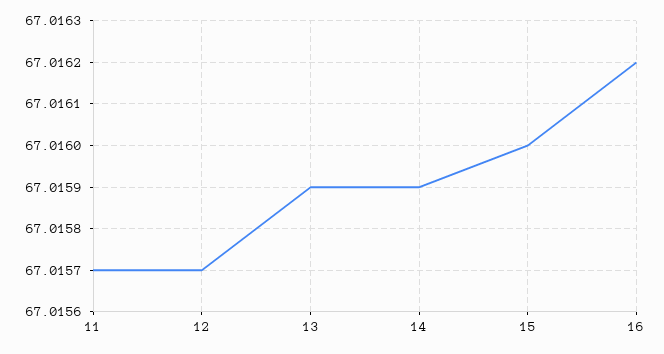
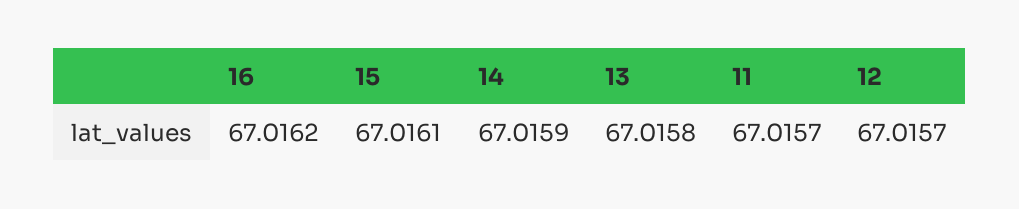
13: 67.0159 -> 67.0158
15: 67.016 -> 67.0161

